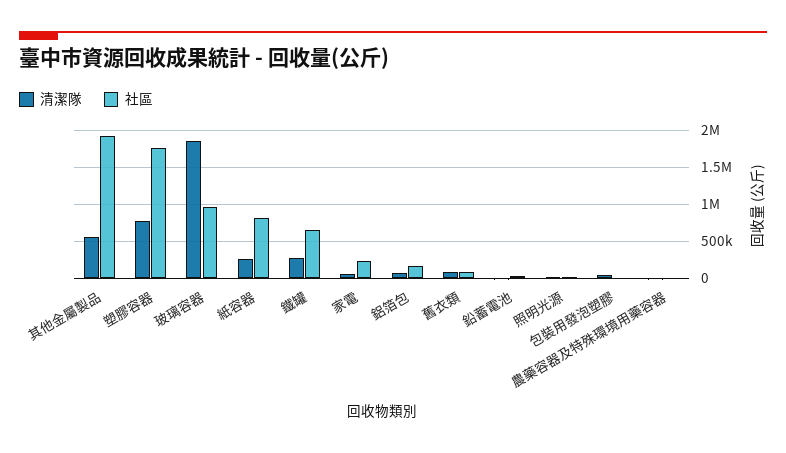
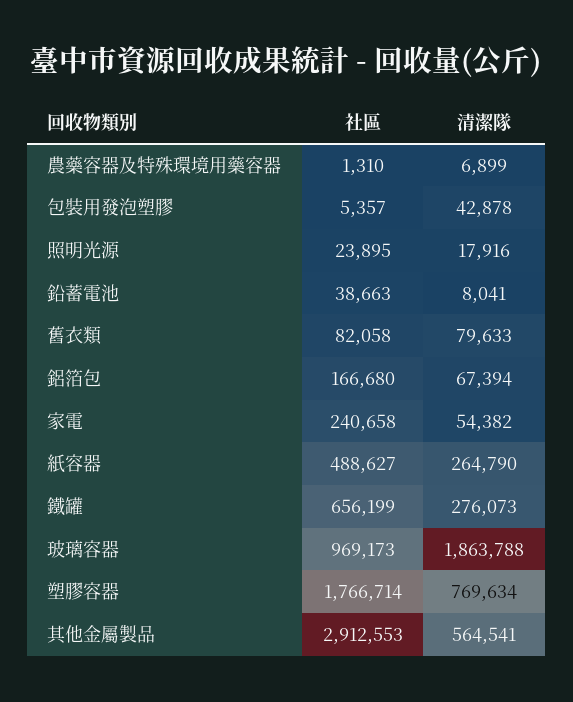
社區, 其他金屬製品: 1900000 -> 2912553
社區, 紙容器: 800000 -> 488627

